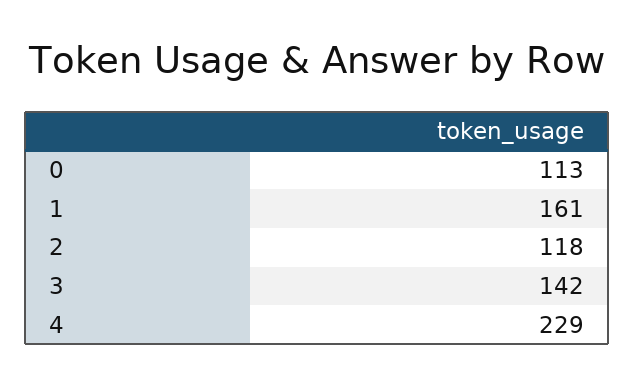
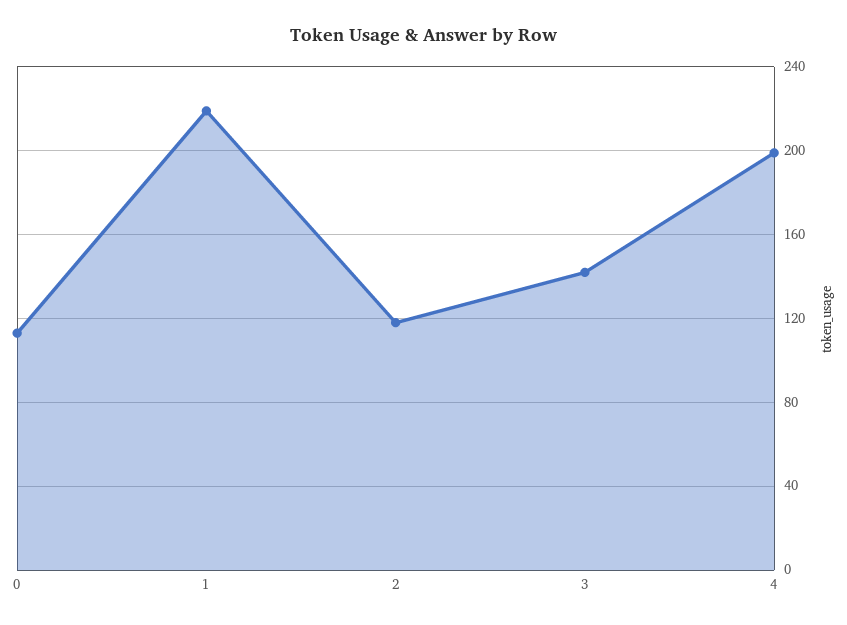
1: 161 -> 220
4: 229 -> 200

